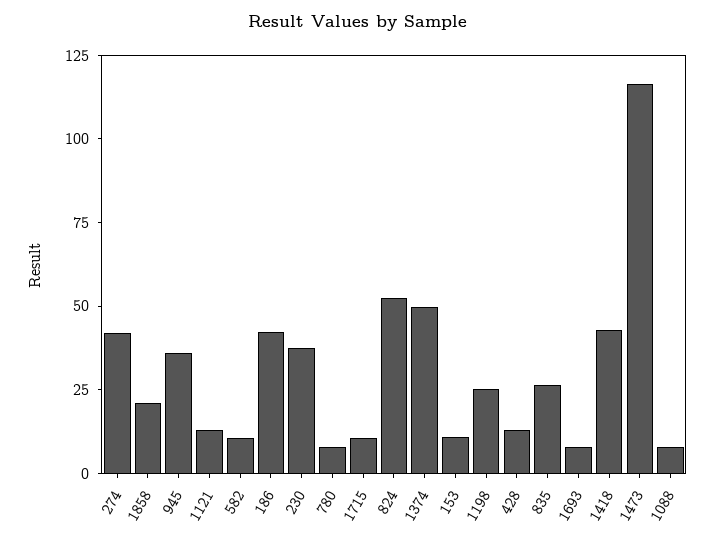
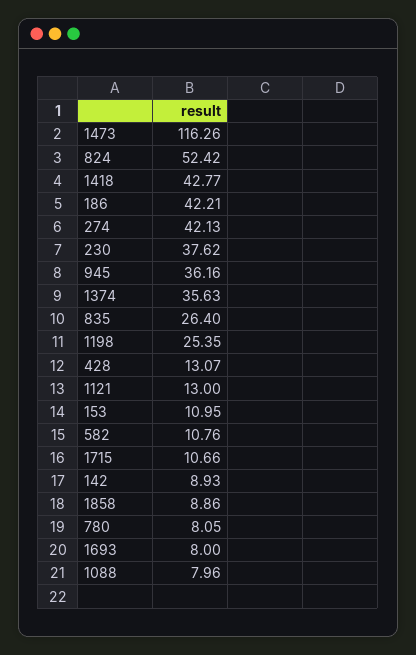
1858: 20 -> 8.86
1374: 50 -> 35.63
142: none -> 8.93

